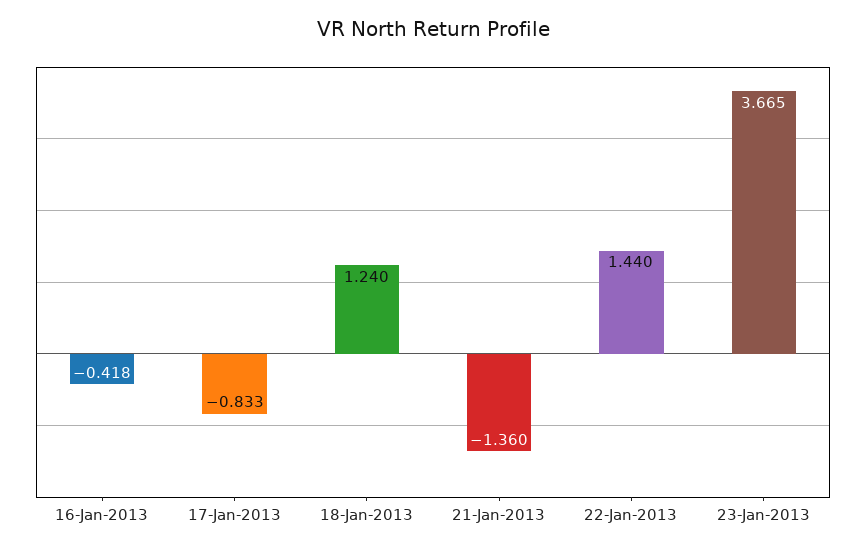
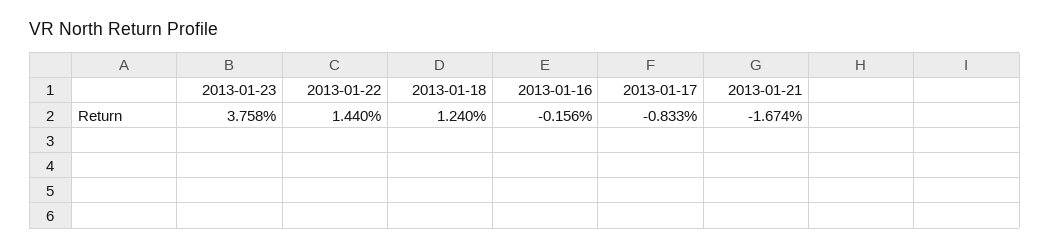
16-Jan-2013: -0.418 -> -0.156
21-Jan-2013: -1.36 -> -1.674
23-Jan-2013: 3.665 -> 3.758

